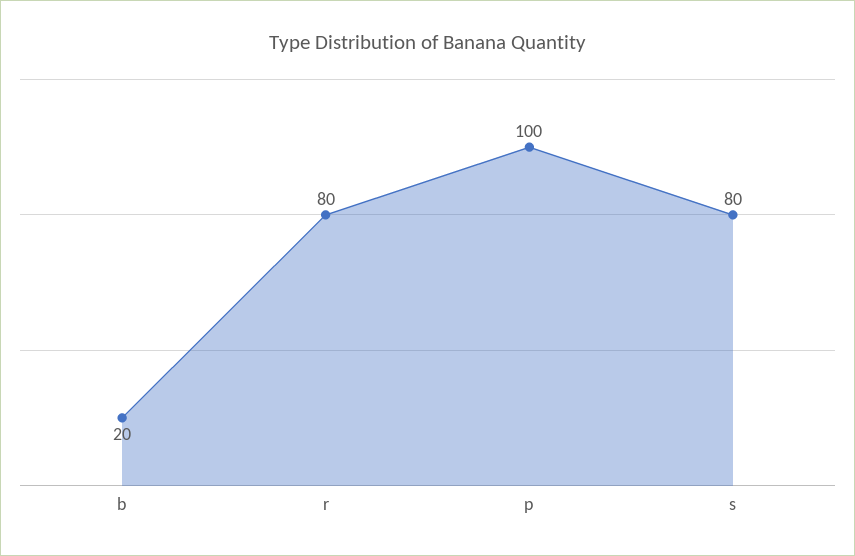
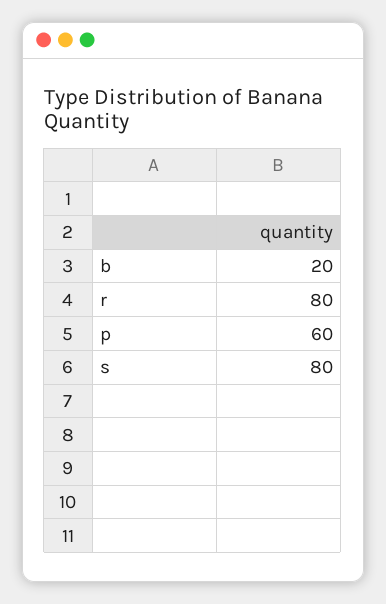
p: 100 -> 60

